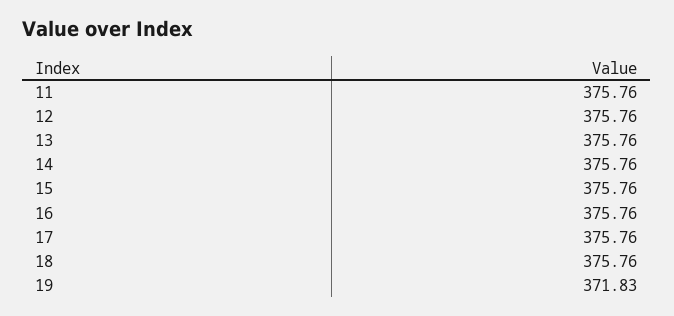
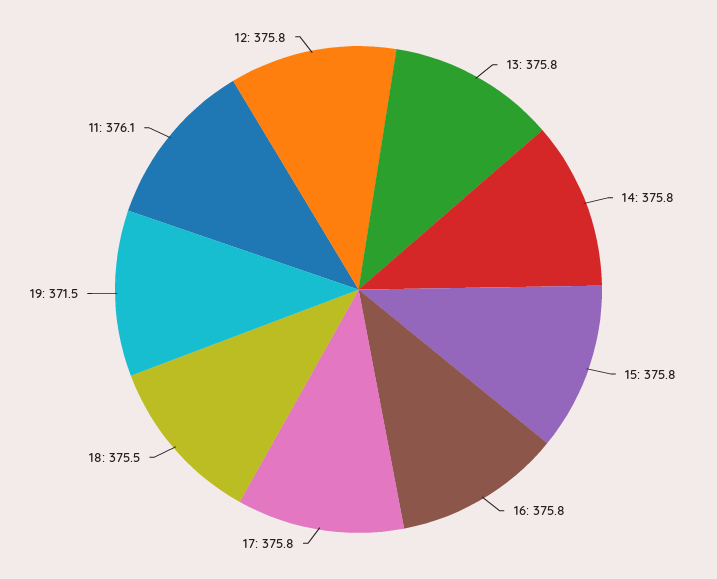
11: 375.76 -> 376.1
18: 375.76 -> 375.5
19: 371.83 -> 371.5

